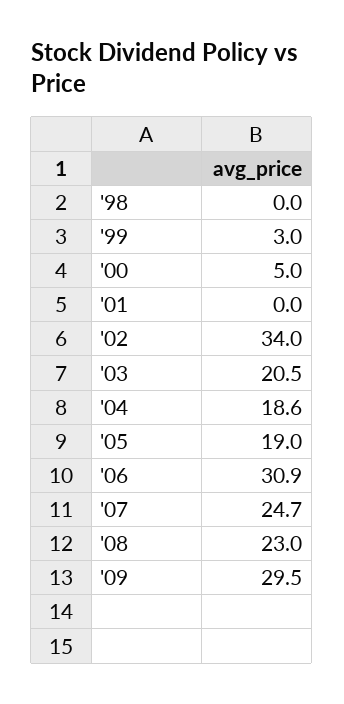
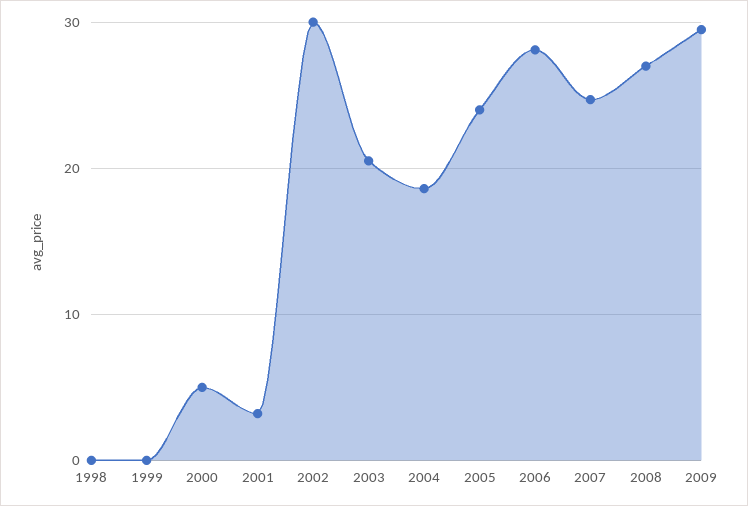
'99: 3 -> 0
'01: 0 -> 3
'02: 34 -> 30
'05: 19 -> 24
'06: 30.9 -> 28
'08: 23 -> 27

